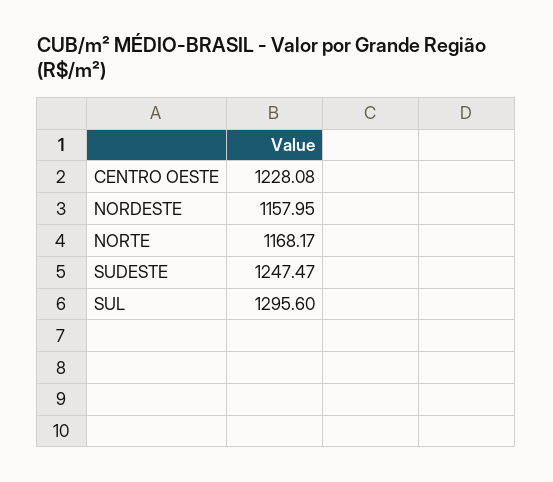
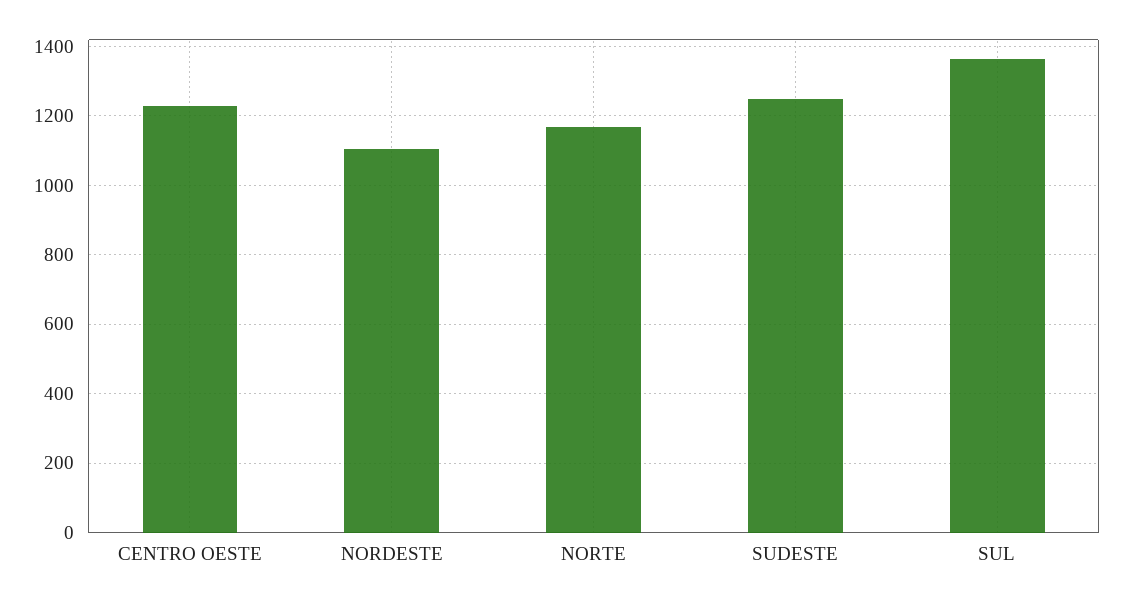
NORDESTE: 1157.95 -> 1100
SUL: 1295.6 -> 1360

